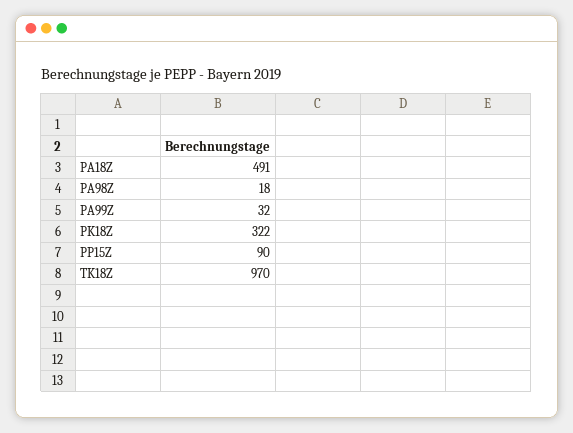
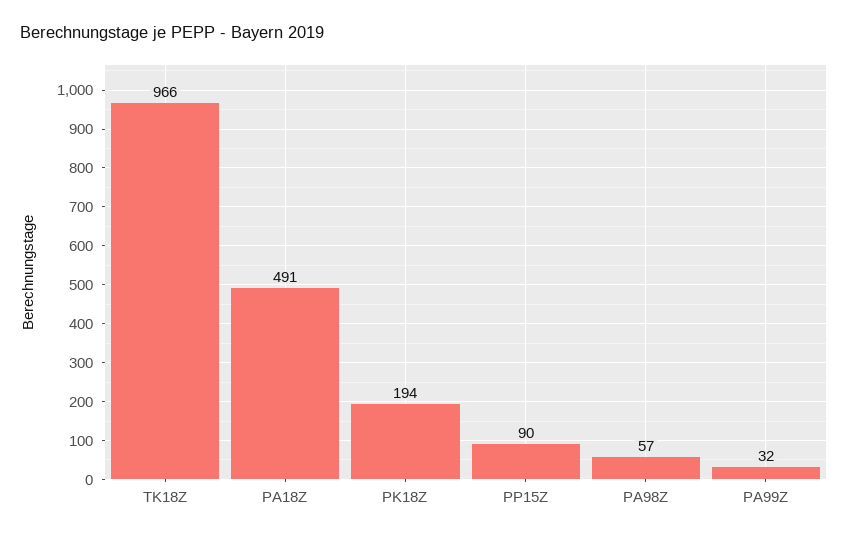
PA98Z: 18 -> 57
PK18Z: 322 -> 194
TK18Z: 970 -> 966

